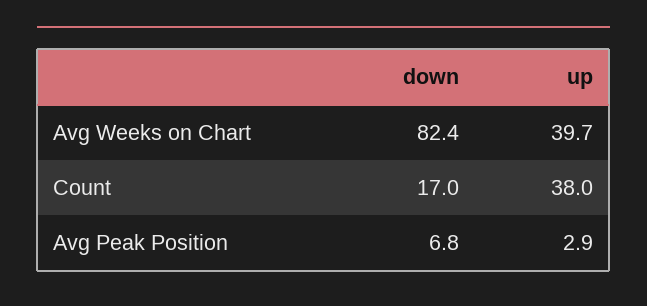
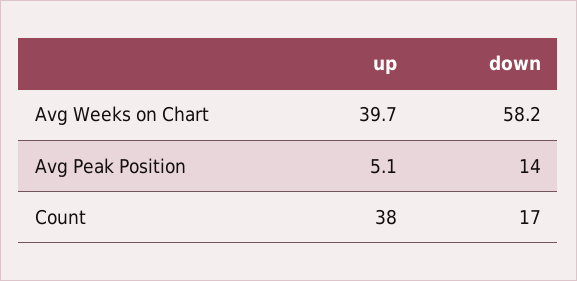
down, Avg Weeks on Chart: 82.4 -> 58.2
down, Avg Peak Position: 6.8 -> 14
up, Avg Peak Position: 2.9 -> 5.1

